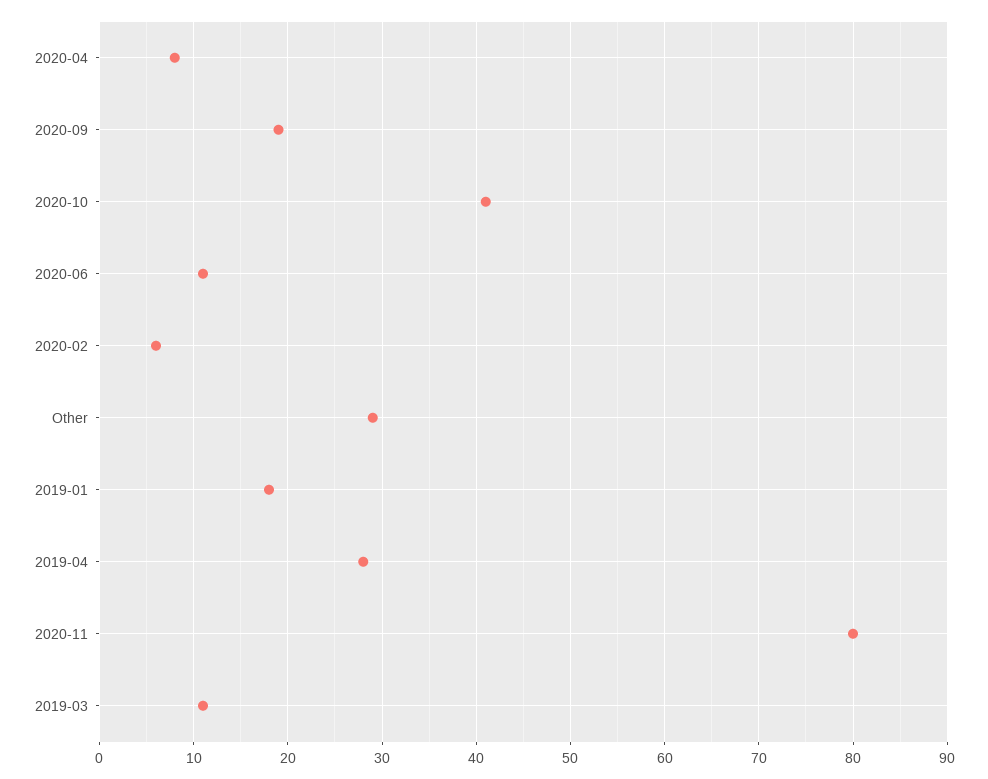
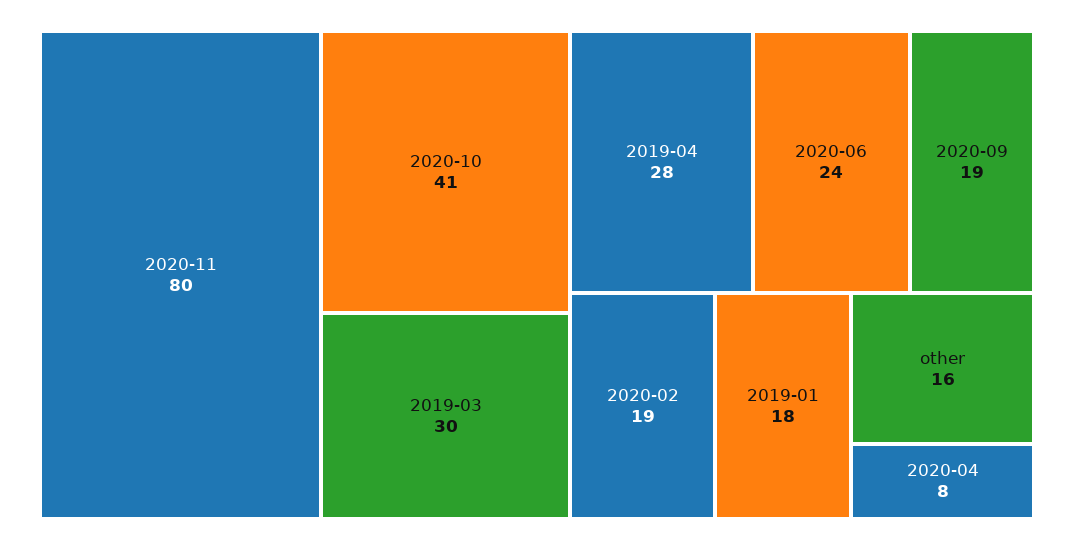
2020-06: 11 -> 24
2020-02: 6 -> 19
Other: 29 -> 16
2019-03: 11 -> 30

